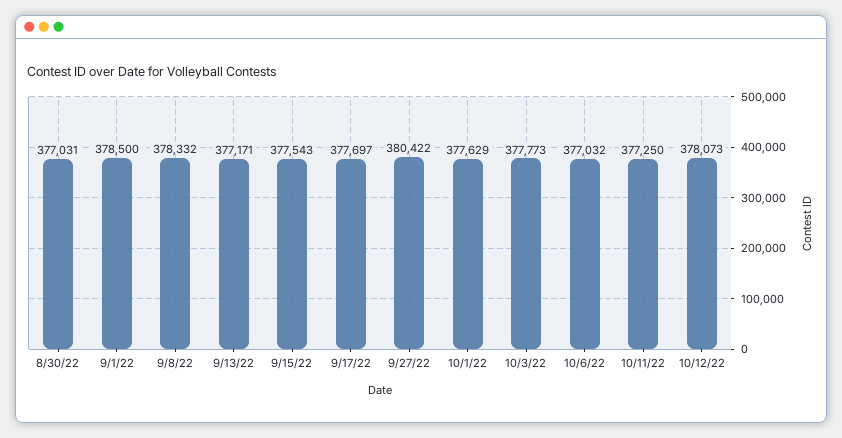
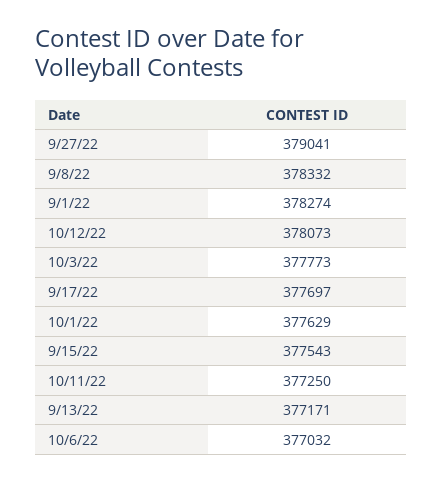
8/30/22: 377031 -> none
9/1/22: 378500 -> 378274
9/27/22: 380422 -> 379041

